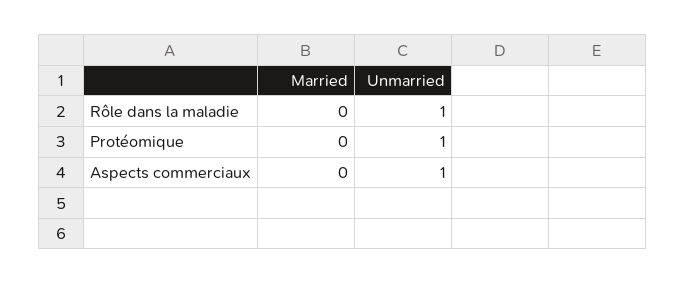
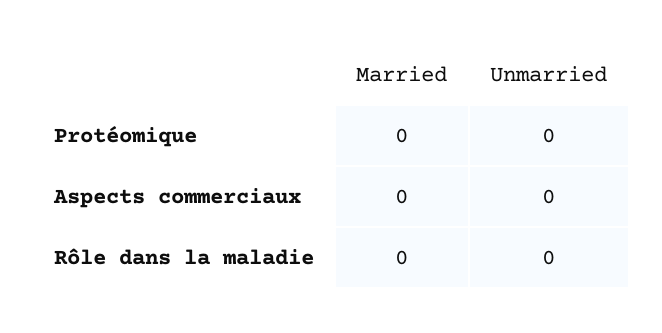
Unmarried, Rôle dans la maladie: 1 -> 0
Unmarried, Protéomique: 1 -> 0
Unmarried, Aspects commerciaux: 1 -> 0

